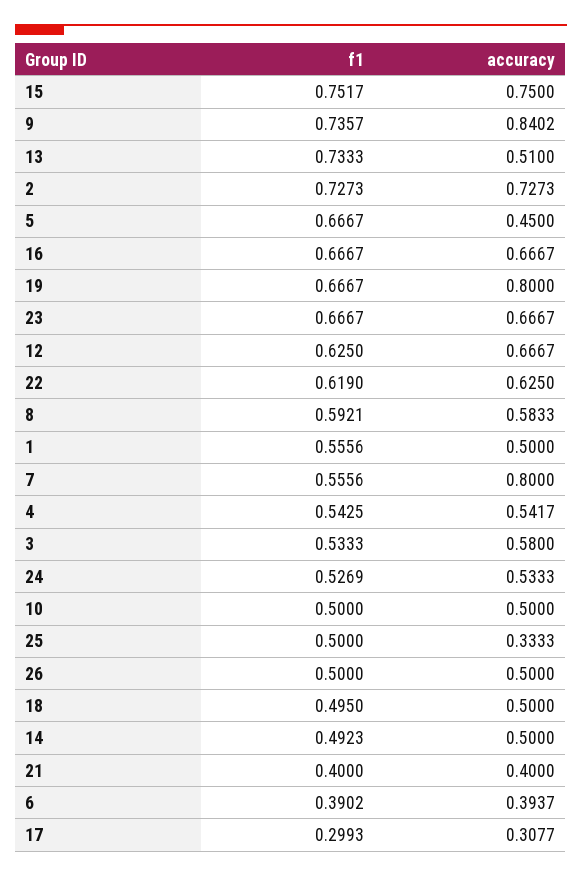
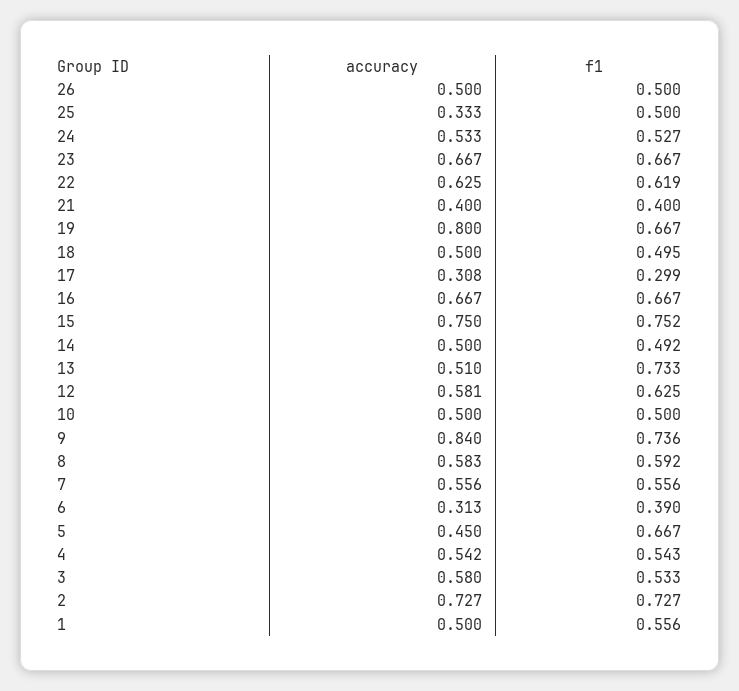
accuracy, 12: 0.6667 -> 0.581
accuracy, 7: 0.8 -> 0.556
accuracy, 6: 0.3937 -> 0.313

